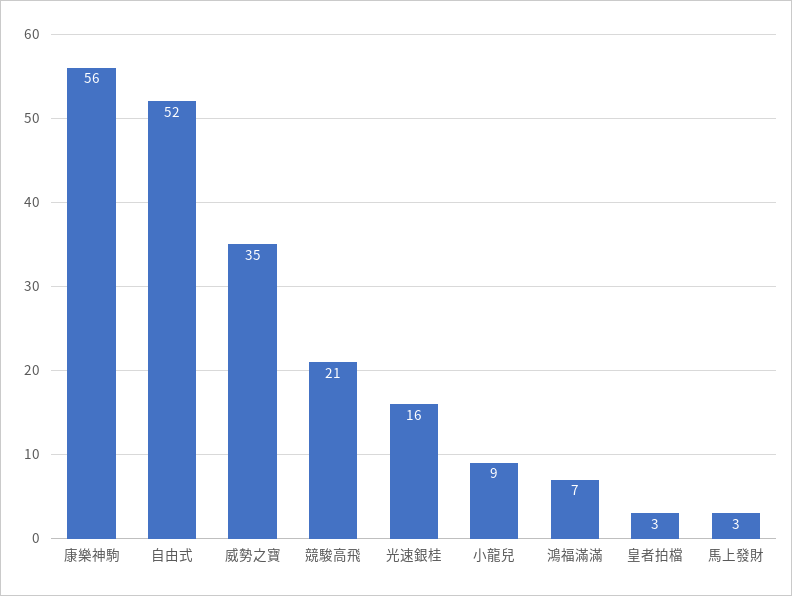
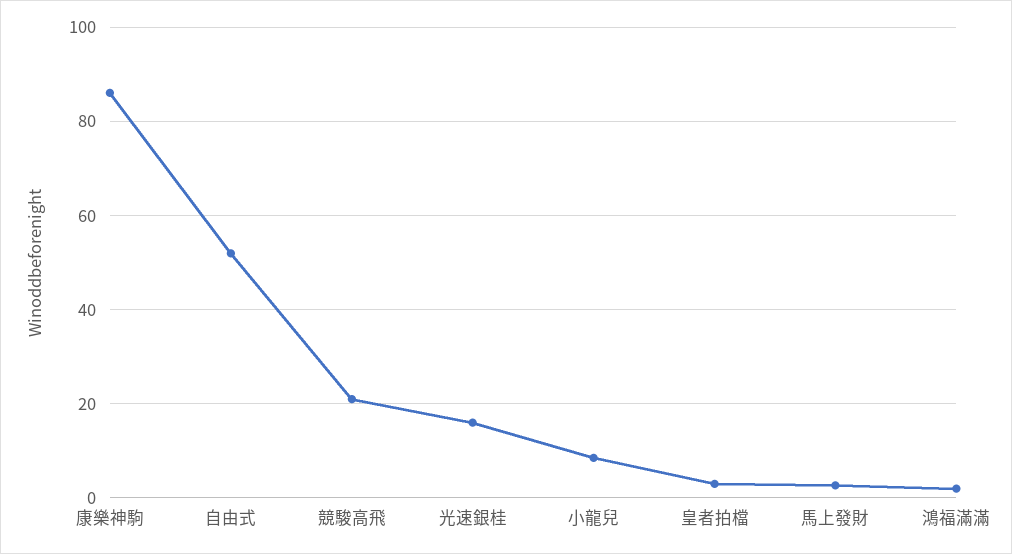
康樂神駒: 56 -> 86
威勢之寶: 35 -> none
鴻福滿滿: 7 -> 2

